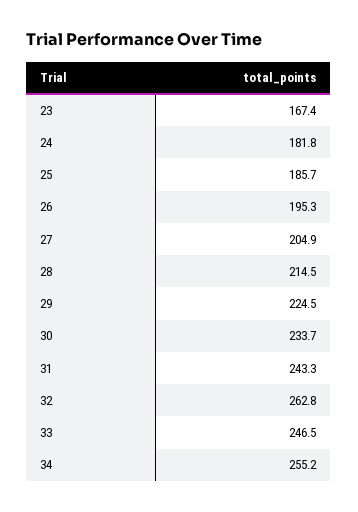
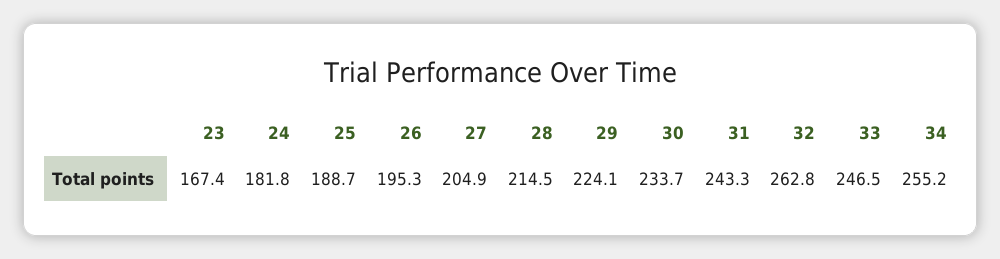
25: 185.7 -> 188.7
29: 224.5 -> 224.1

